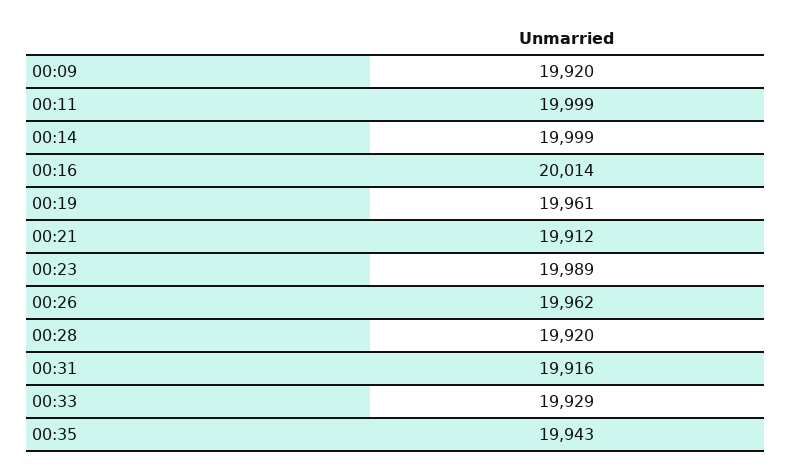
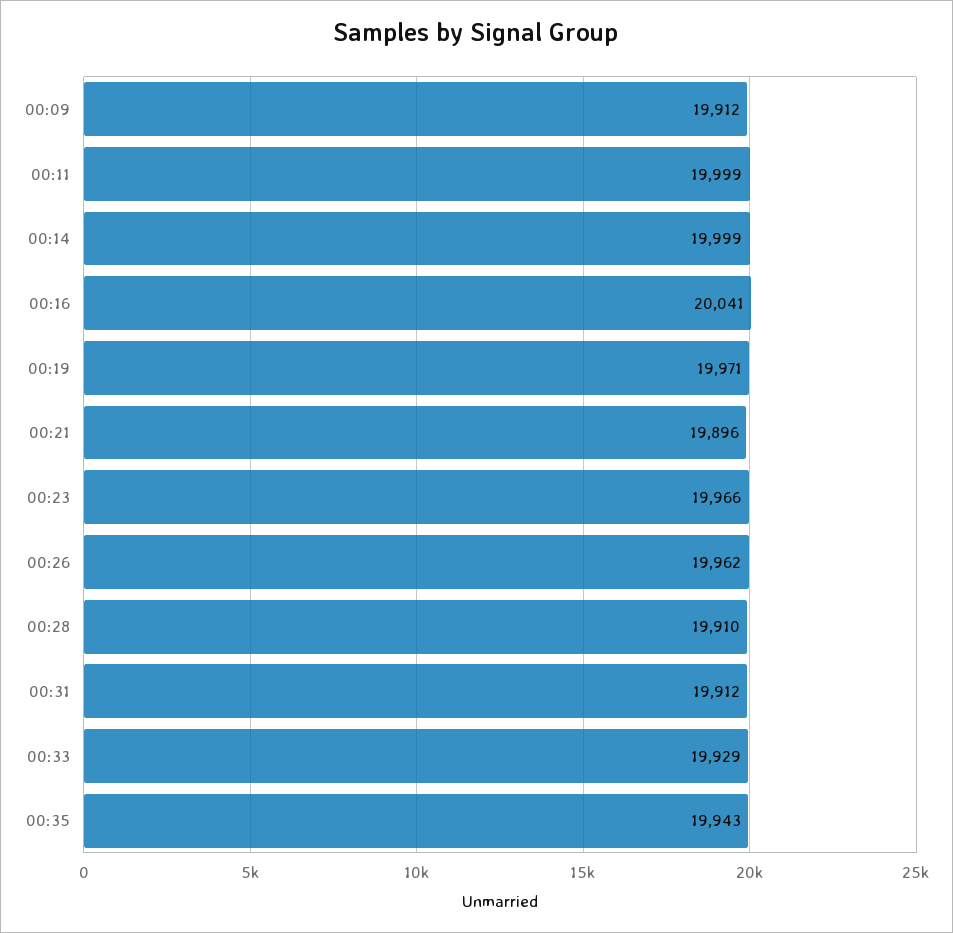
00:09: 19920 -> 19912
00:16: 20014 -> 20041
00:19: 19961 -> 19971
00:21: 19912 -> 19896
00:23: 19989 -> 19966
00:28: 19920 -> 19910
00:31: 19916 -> 19912

